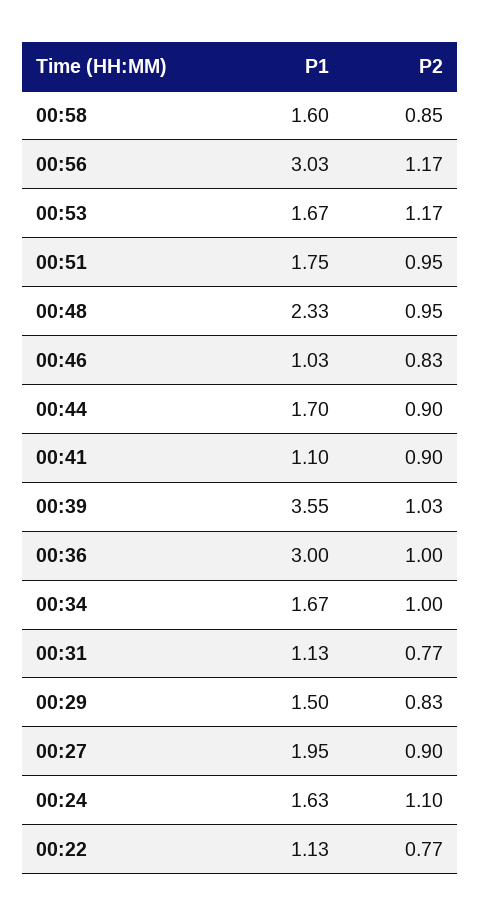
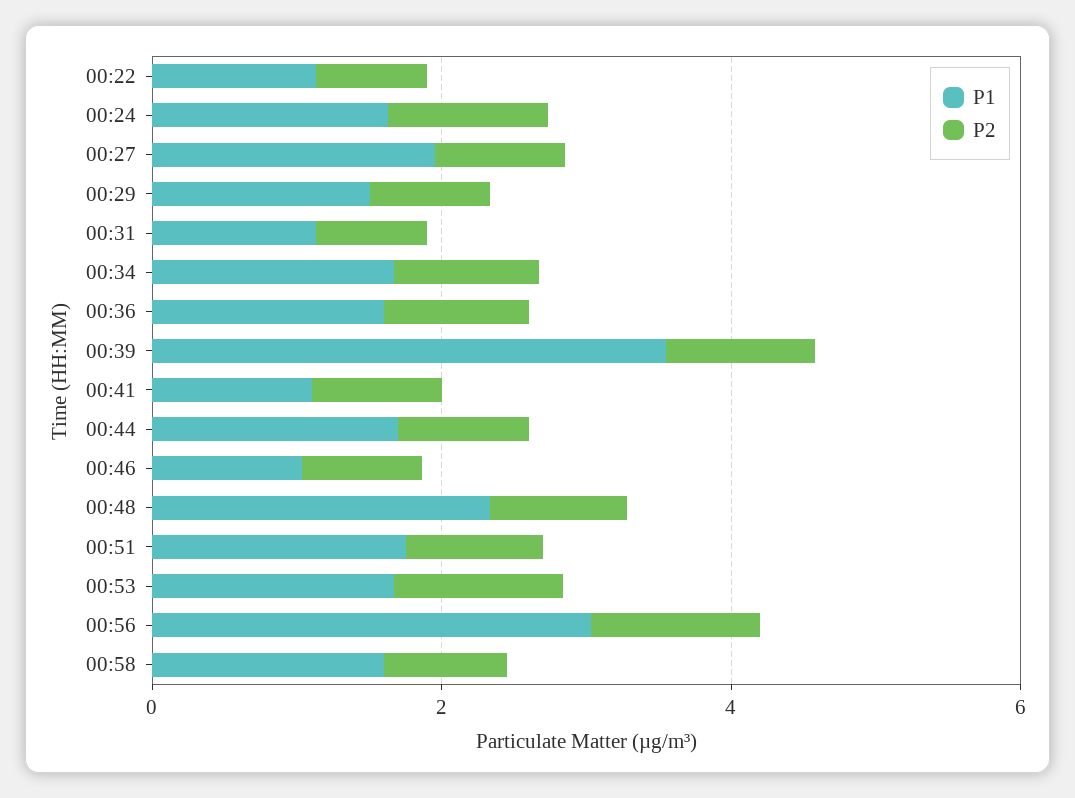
P1, 00:36: 3 -> 1.5

